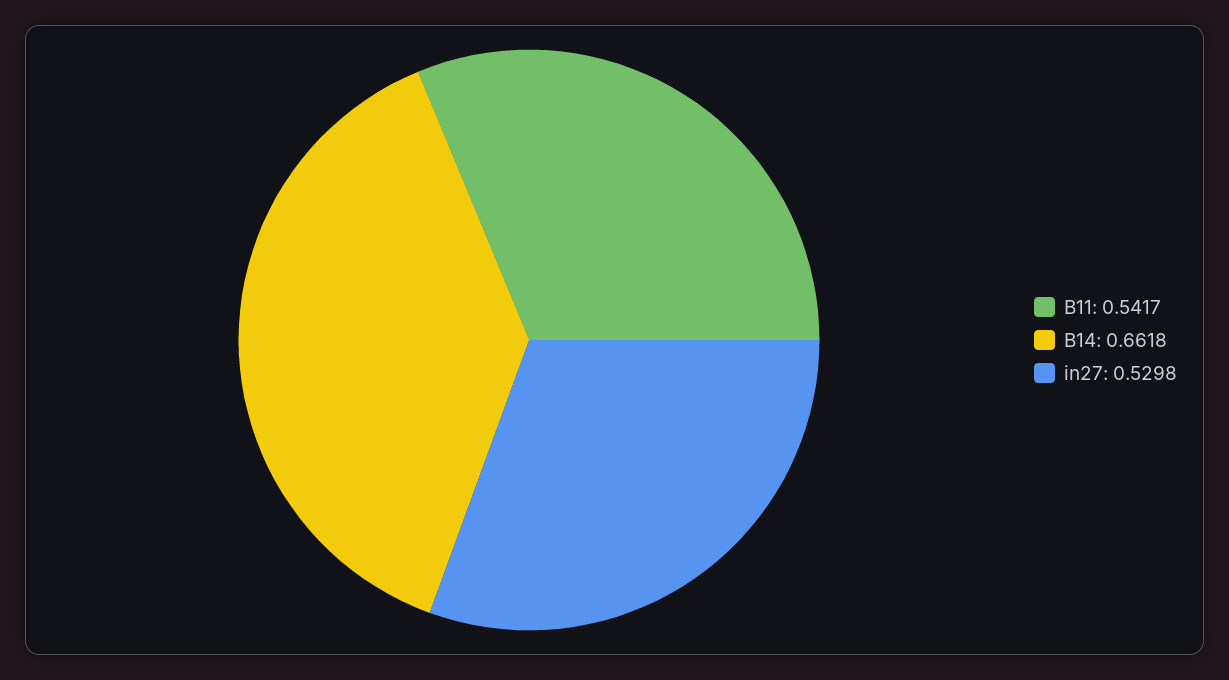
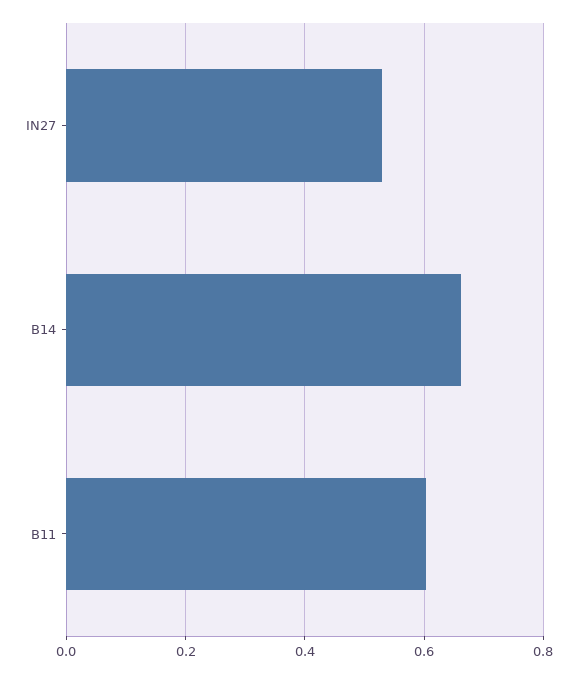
B11: 0.5417 -> 0.6

